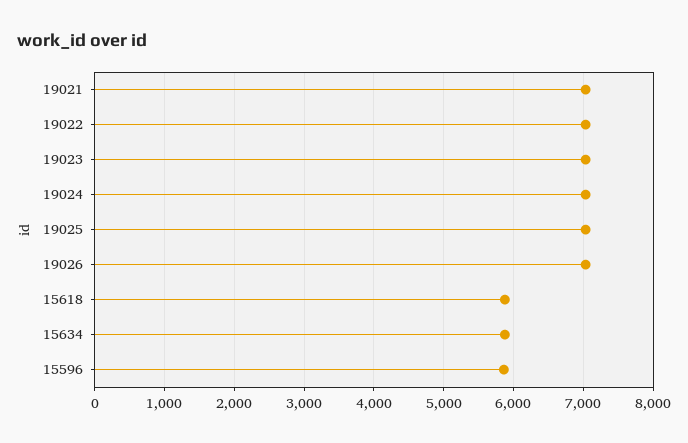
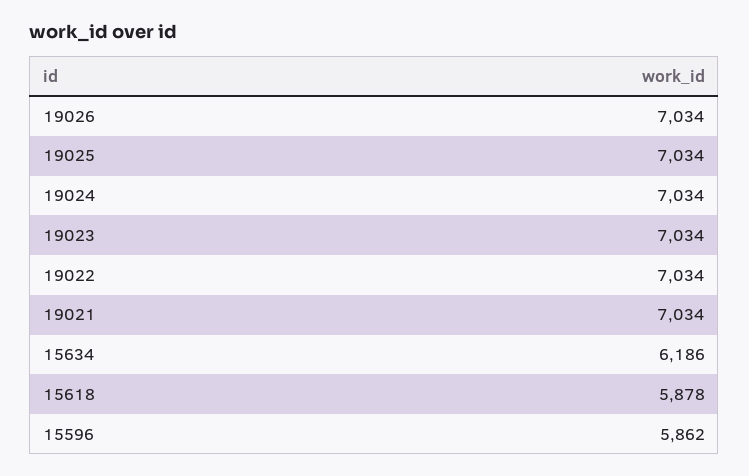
15634: 5900 -> 6186

